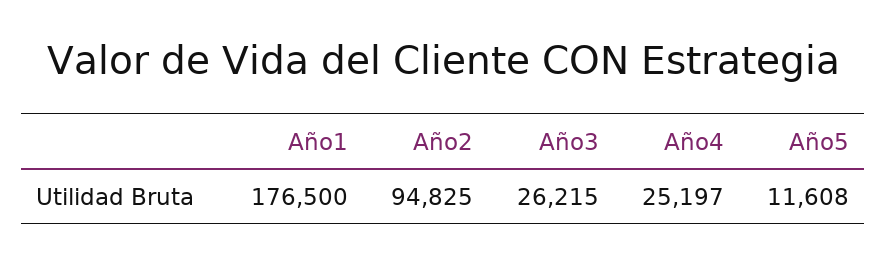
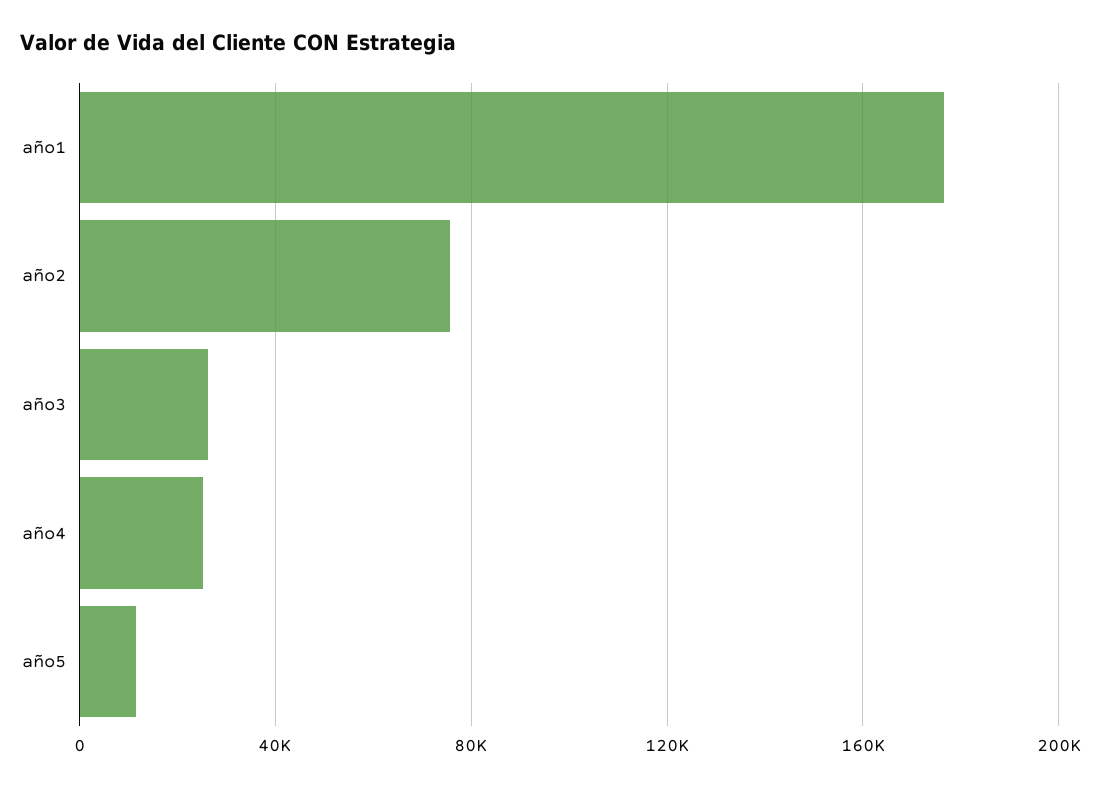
Año2: 94825 -> 75000

